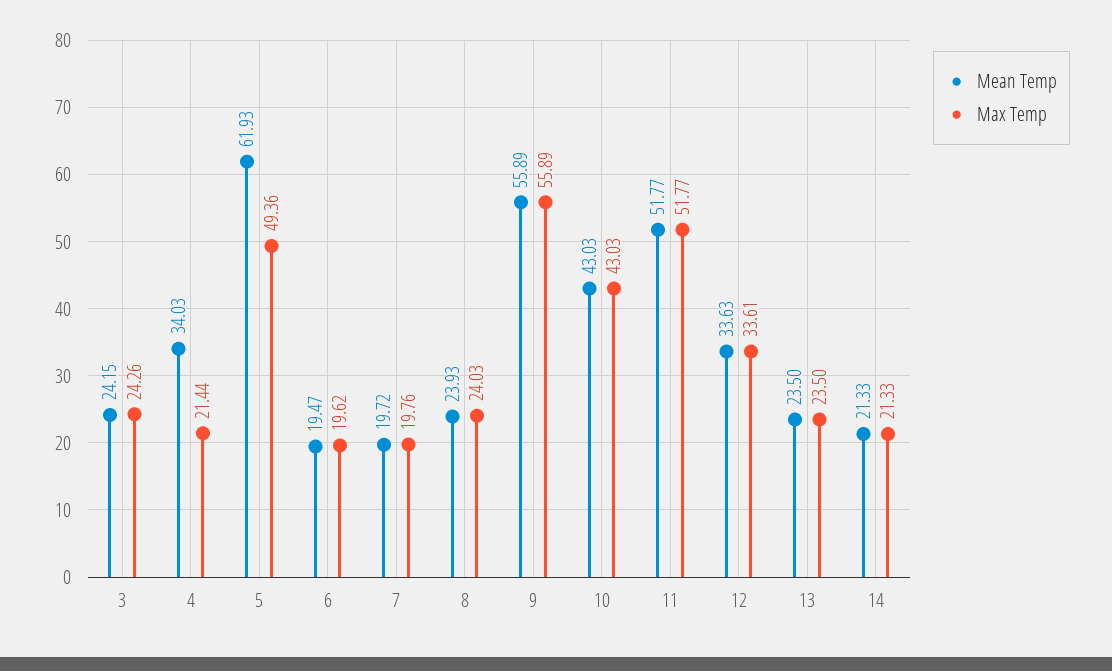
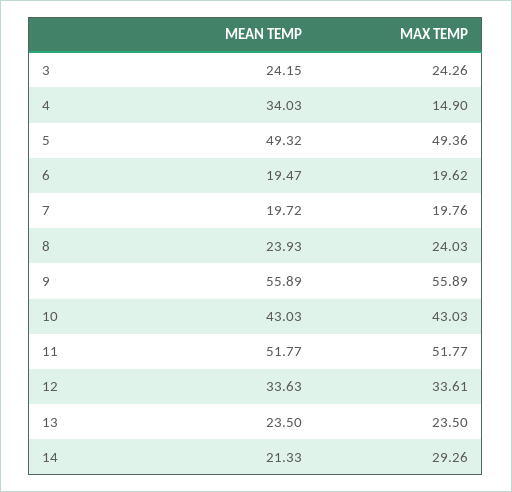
Max Temp, 4: 21.44 -> 14.9
Mean Temp, 5: 61.93 -> 49.32
Max Temp, 14: 21.33 -> 29.26

